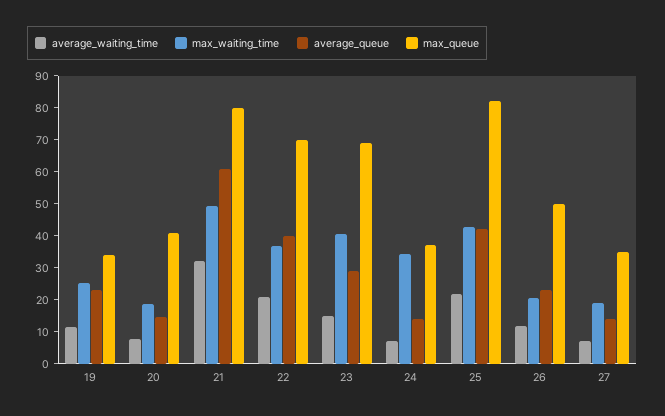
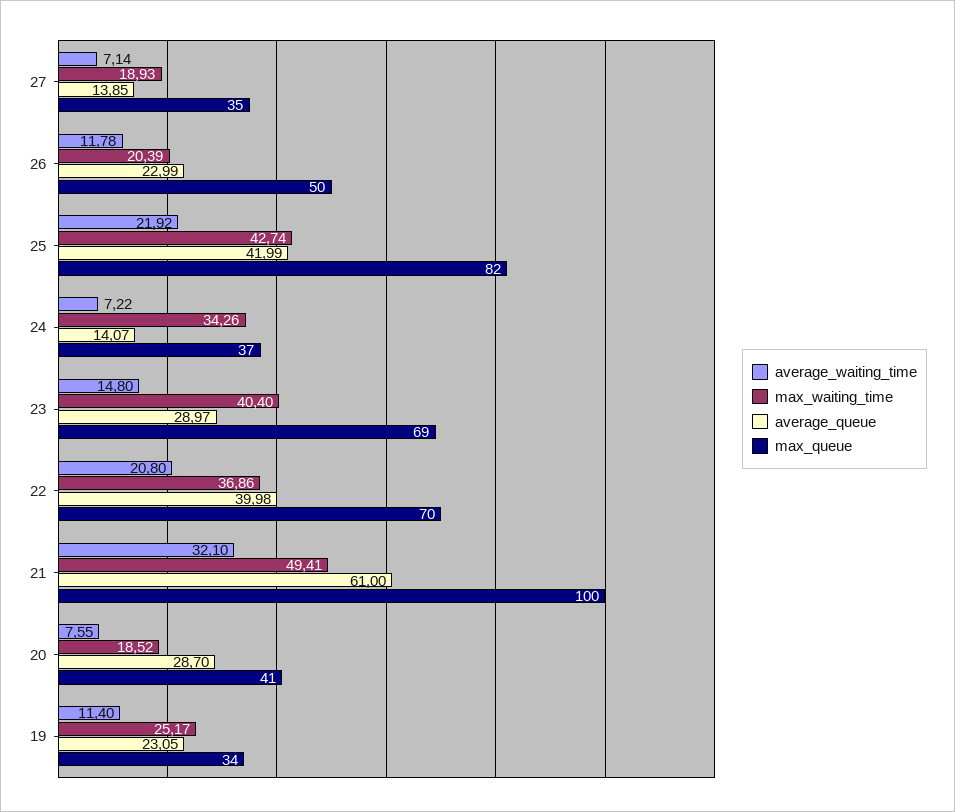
average_queue, 20: 15 -> 28.7
max_queue, 21: 80 -> 100

